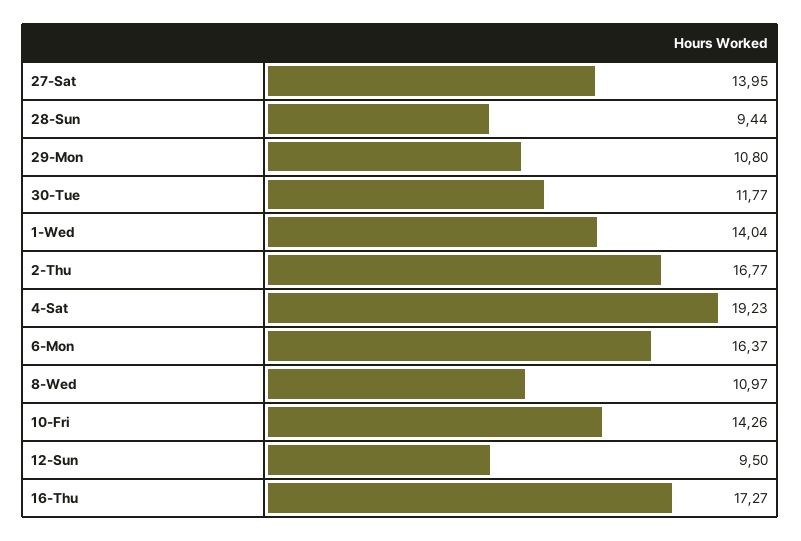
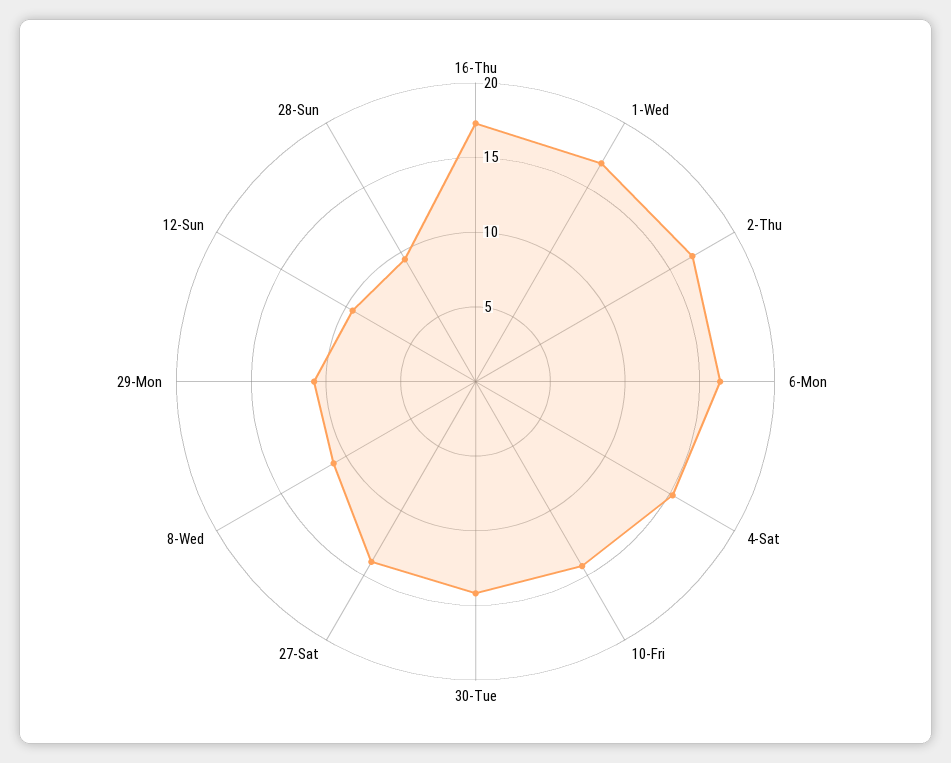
30-Tue: 11.77 -> 14
1-Wed: 14.04 -> 17
4-Sat: 19.23 -> 15

